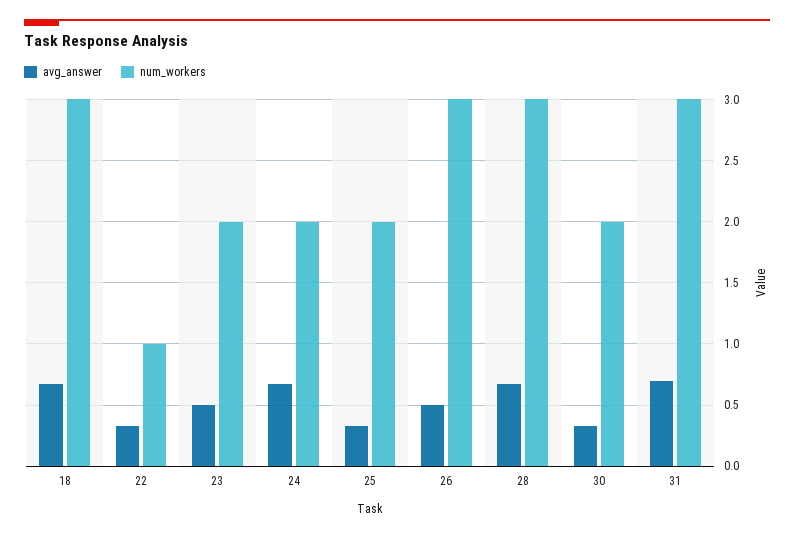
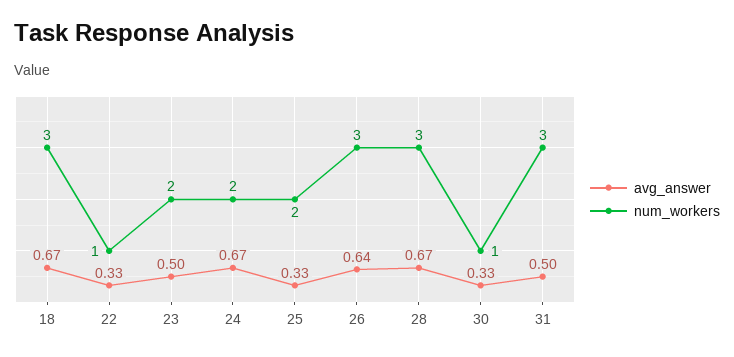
avg_answer, 26: 0.5 -> 0.64
num_workers, 30: 2 -> 1
avg_answer, 31: 0.7 -> 0.5

